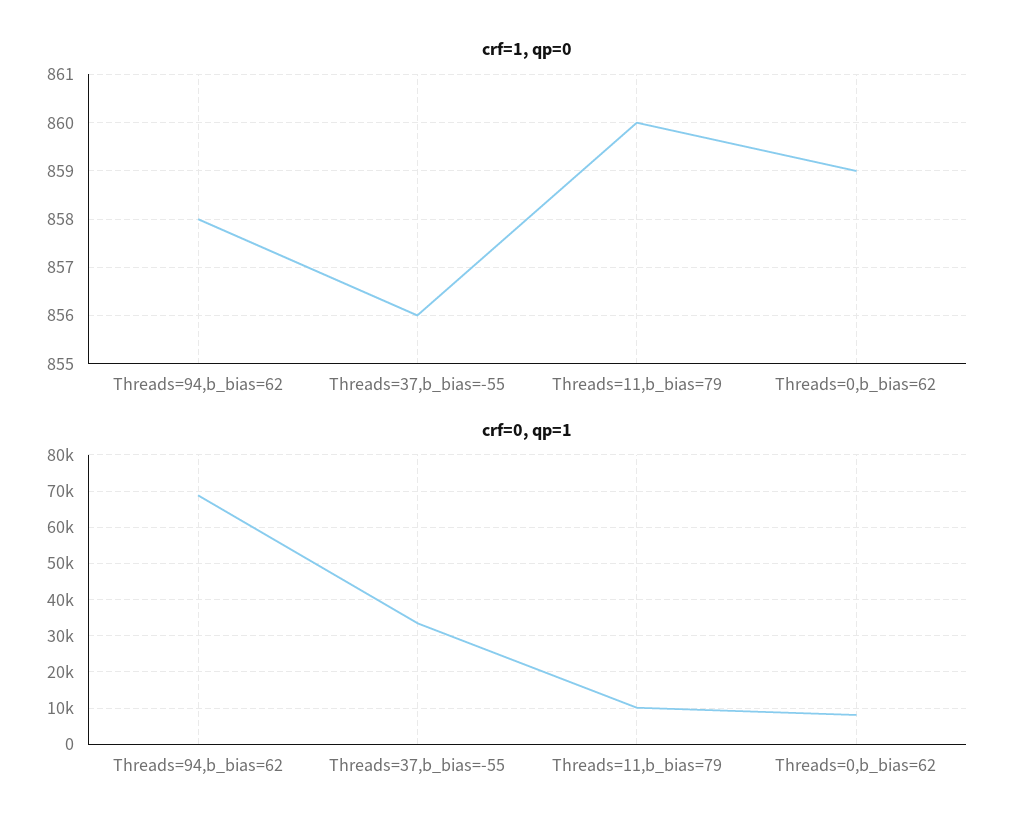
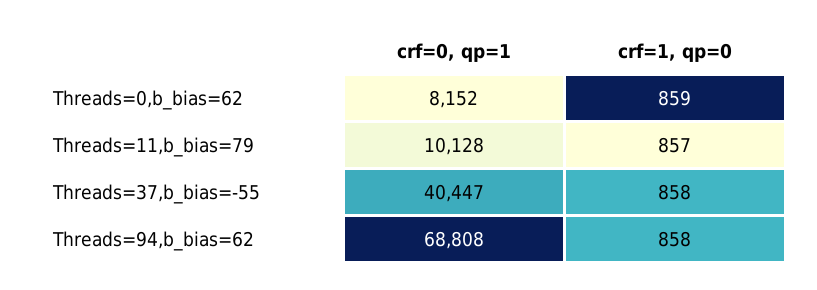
crf=1, qp=0, Threads=37,b_bias=-55: 856 -> 858
crf=1, qp=0, Threads=11,b_bias=79: 860 -> 857
crf=0, qp=1, Threads=37,b_bias=-55: 34000 -> 40447

